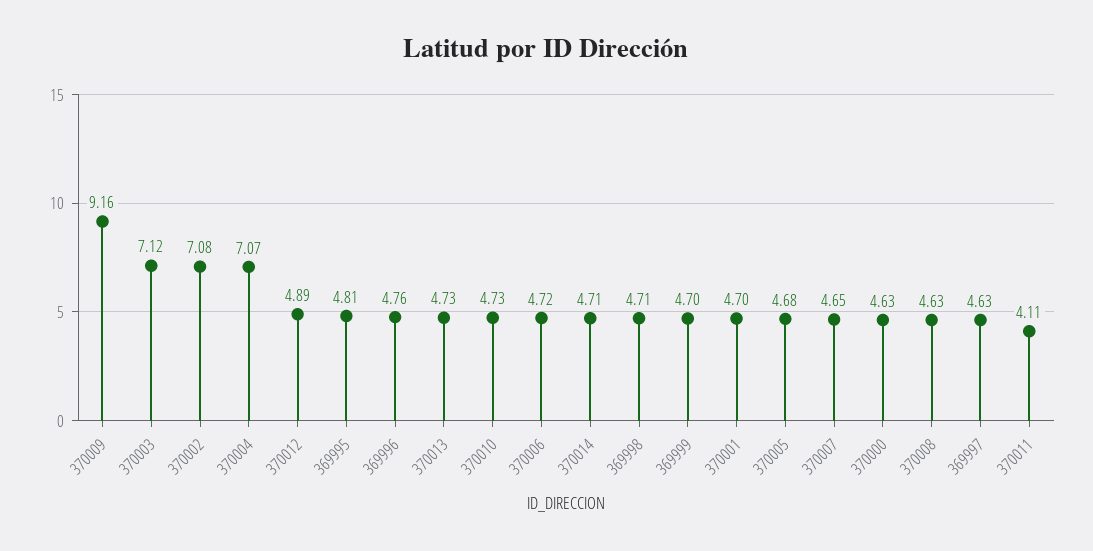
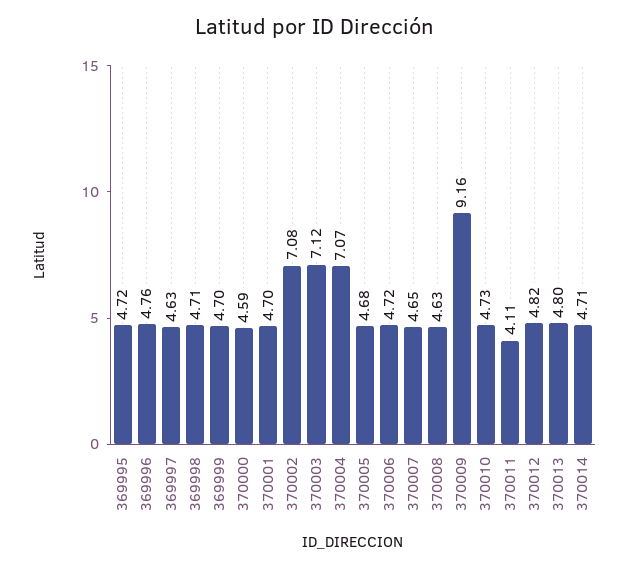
370012: 4.89 -> 4.82
369995: 4.81 -> 4.72
370013: 4.73 -> 4.8
370000: 4.63 -> 4.59

